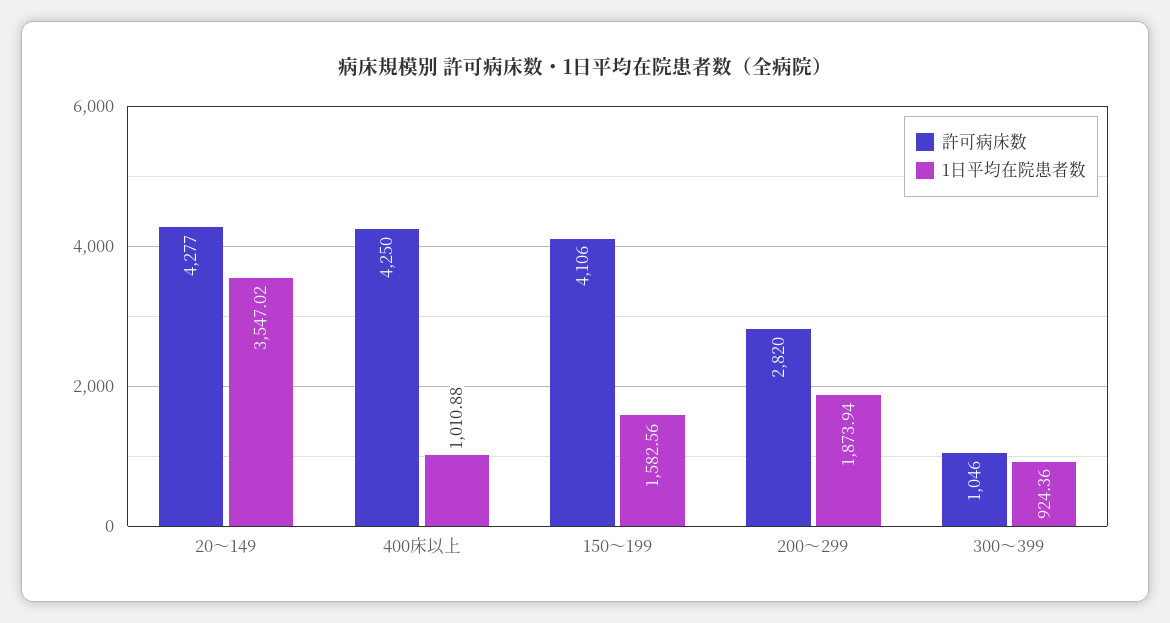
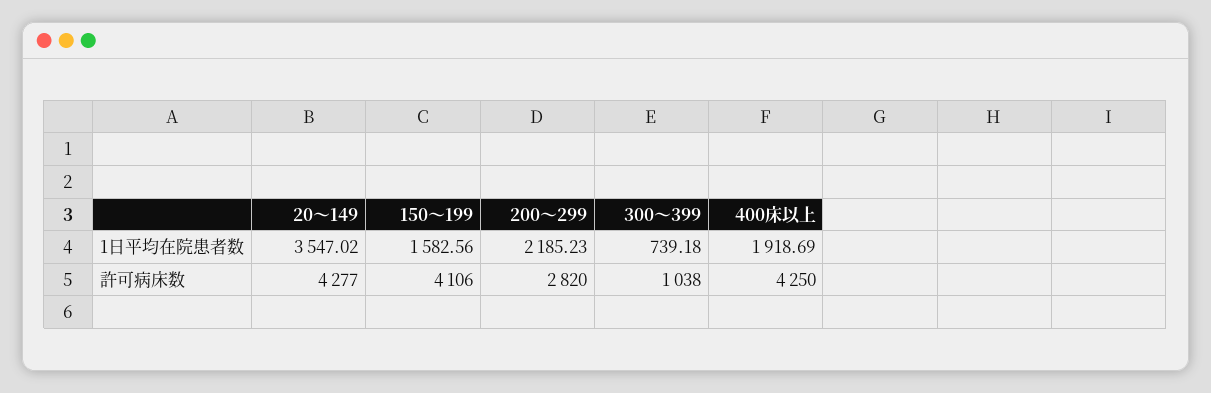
1日平均在院患者数, 400床以上: 1010.88 -> 1918.69
1日平均在院患者数, 200～299: 1873.94 -> 2185.23
許可病床数, 300～399: 1046 -> 1038
1日平均在院患者数, 300～399: 924.36 -> 739.18

